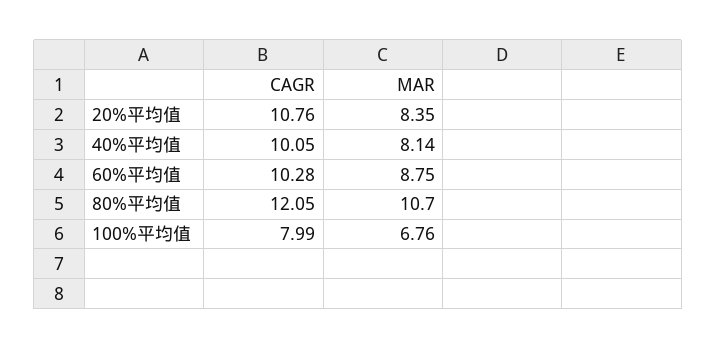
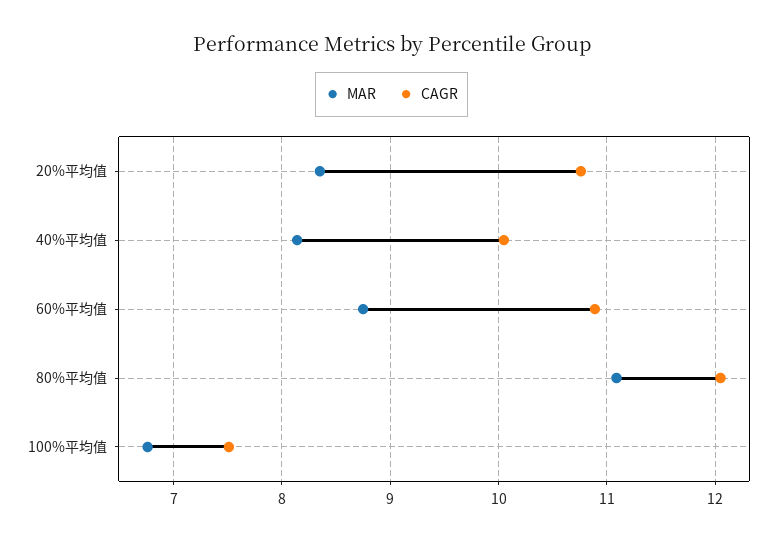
CAGR, 60%平均值: 10.28 -> 10.9
MAR, 80%平均值: 10.7 -> 11.1
CAGR, 100%平均值: 7.99 -> 7.5

